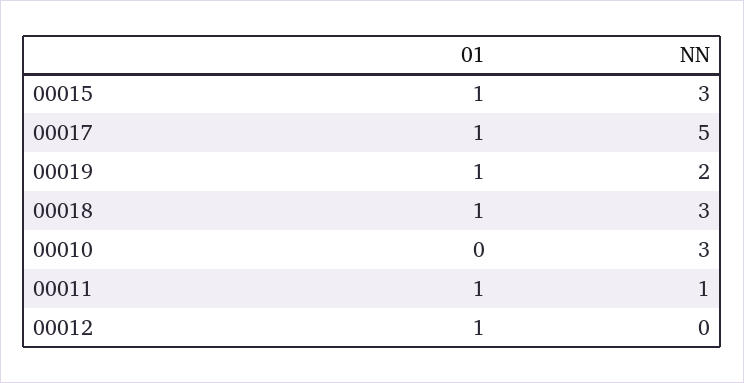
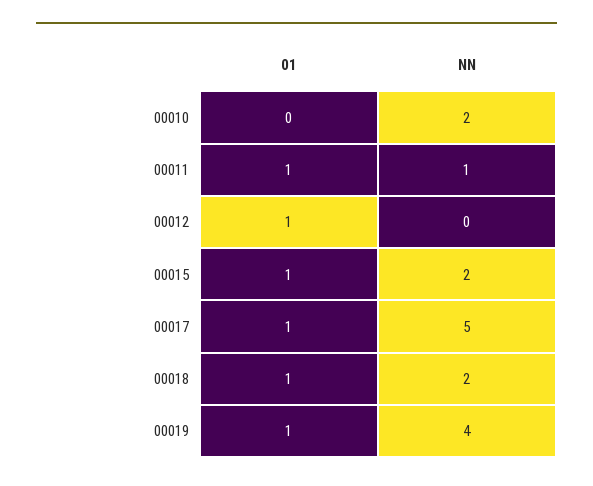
NN, 00015: 3 -> 2
NN, 00019: 2 -> 4
NN, 00018: 3 -> 2
NN, 00010: 3 -> 2

